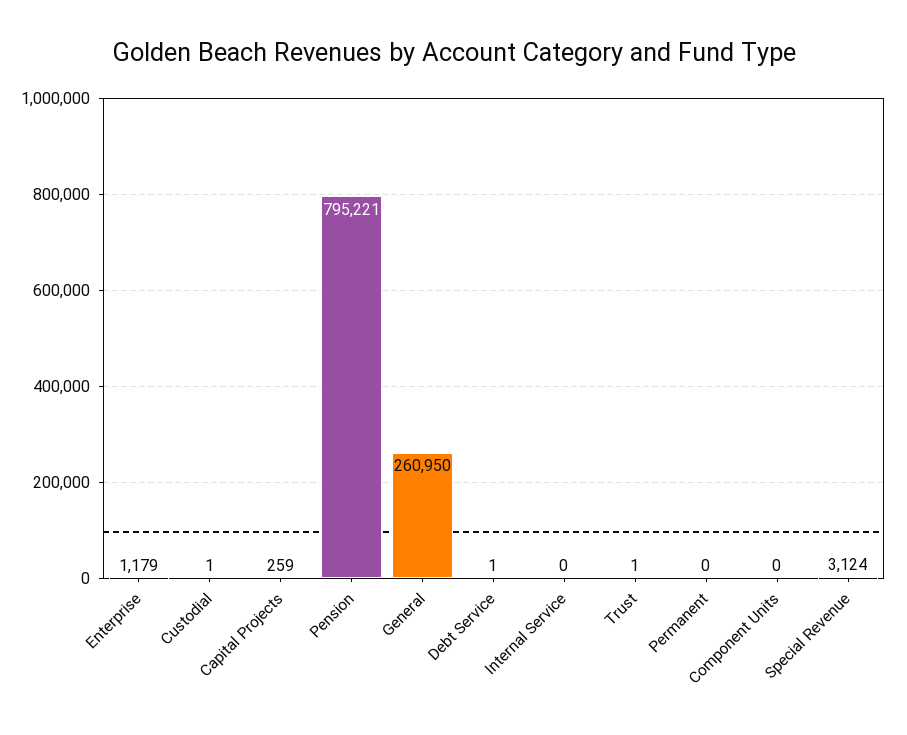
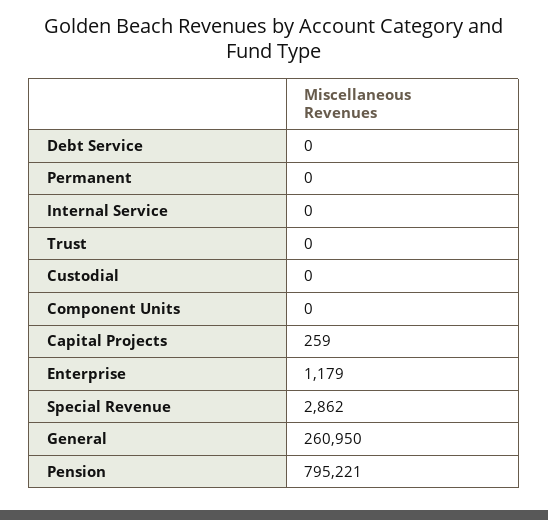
Custodial: 1 -> 0
Debt Service: 1 -> 0
Trust: 1 -> 0
Special Revenue: 3124 -> 2862

